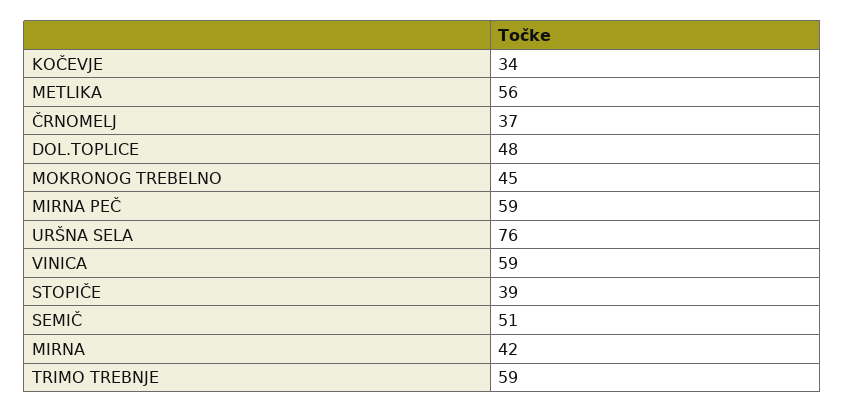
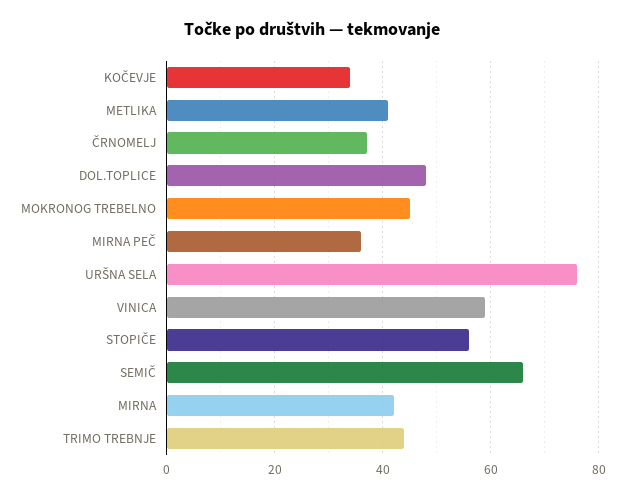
METLIKA: 56 -> 40
MIRNA PEČ: 59 -> 35
STOPIČE: 39 -> 55
SEMIČ: 51 -> 65
TRIMO TREBNJE: 59 -> 45

